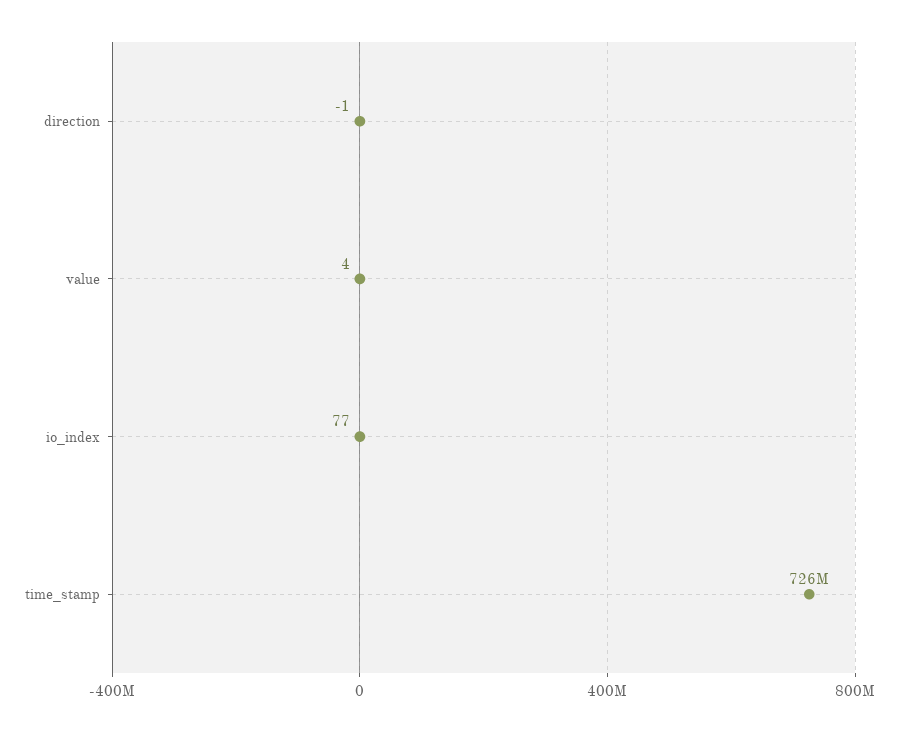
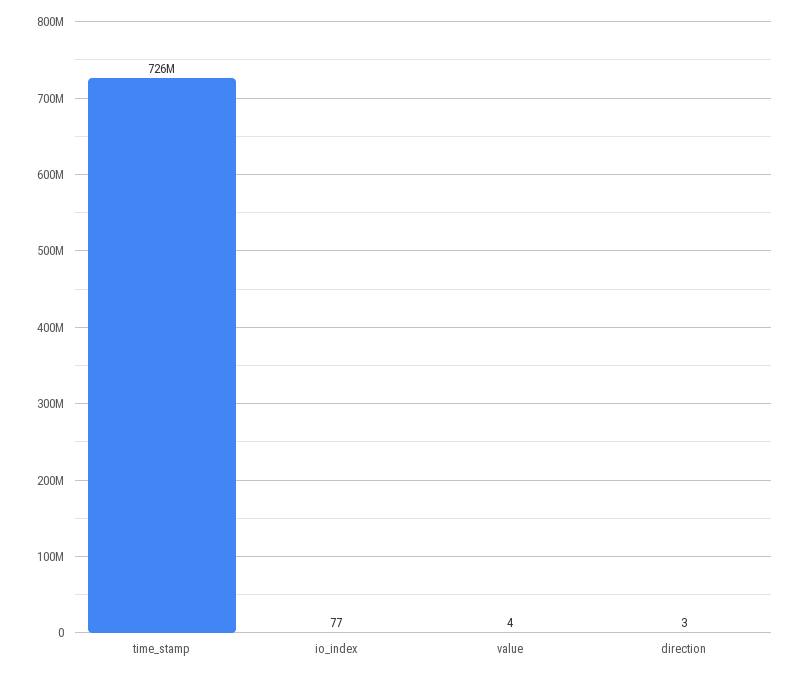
direction: -1 -> 3

